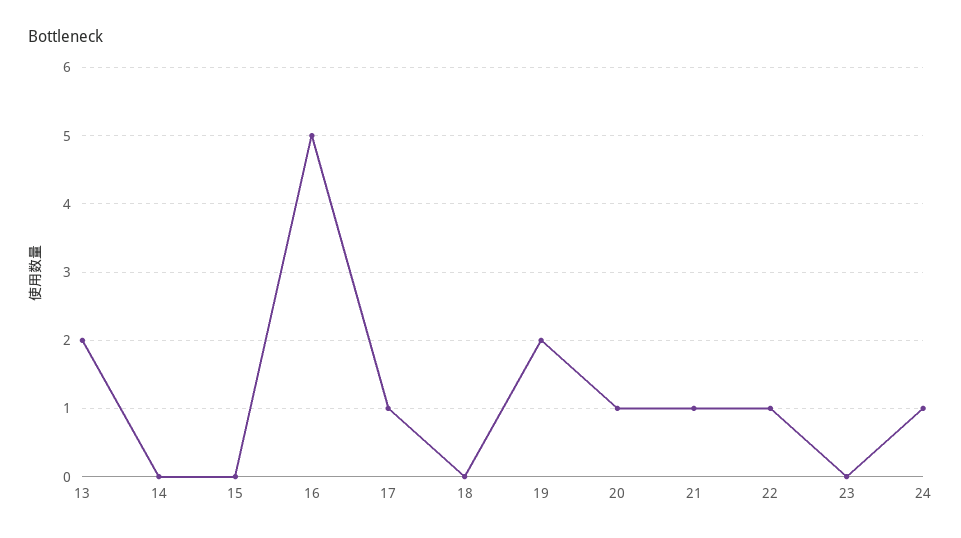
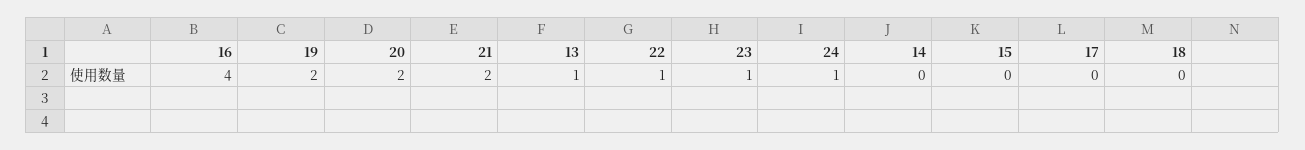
13: 2 -> 1
16: 5 -> 4
17: 1 -> 0
20: 1 -> 2
21: 1 -> 2
23: 0 -> 1

